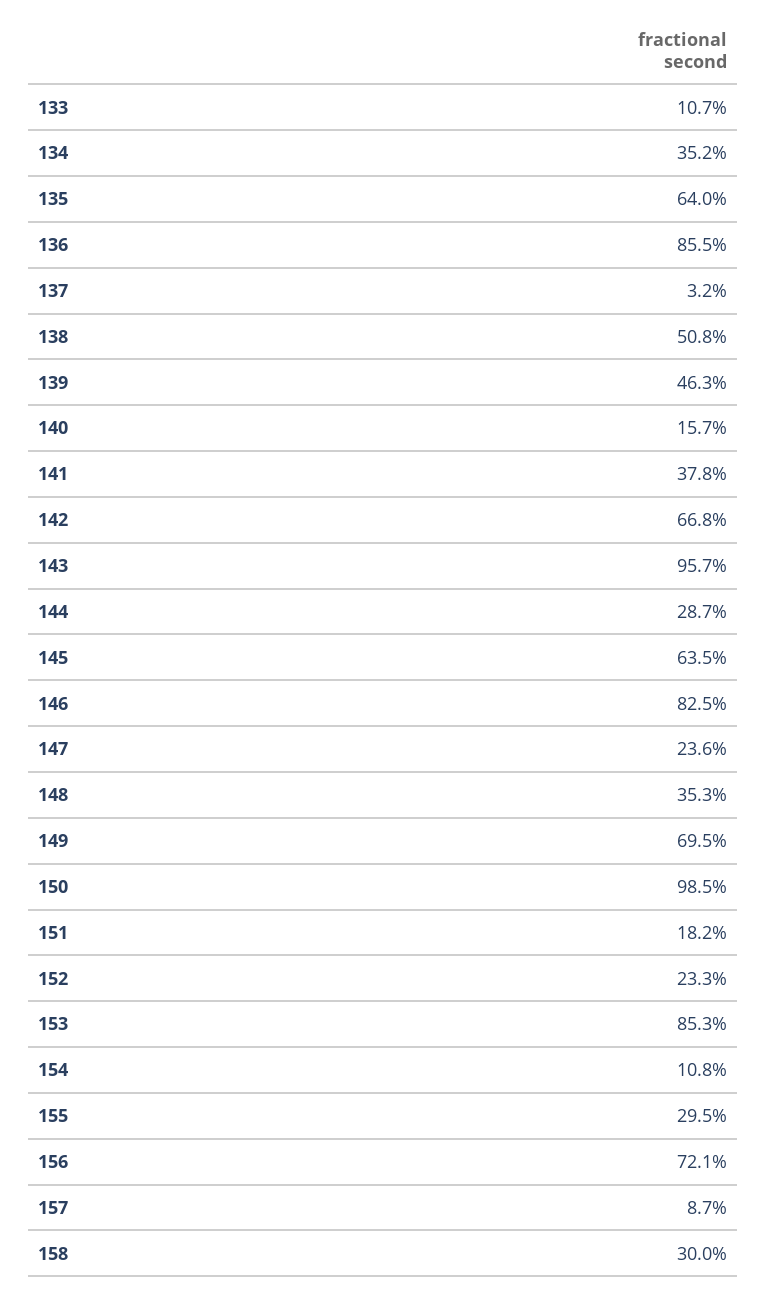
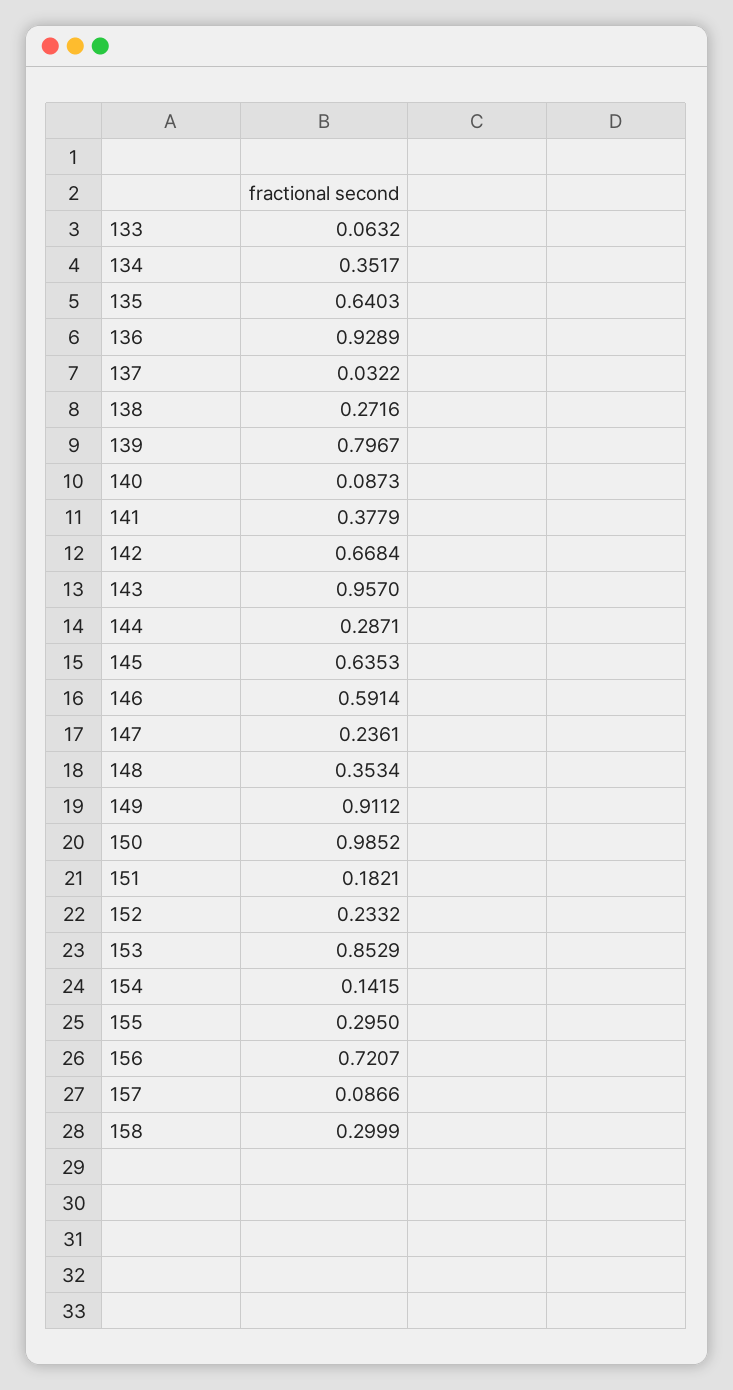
133: 0.107 -> 0.0632
136: 0.855 -> 0.9289
138: 0.508 -> 0.2716
139: 0.463 -> 0.7967
140: 0.157 -> 0.0873
146: 0.825 -> 0.5914
149: 0.695 -> 0.9112
154: 0.108 -> 0.1415

